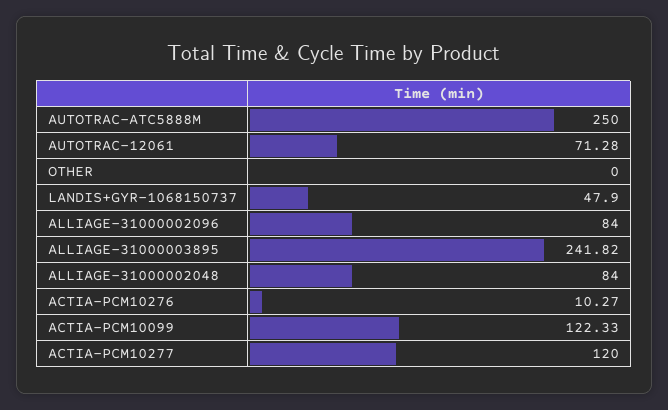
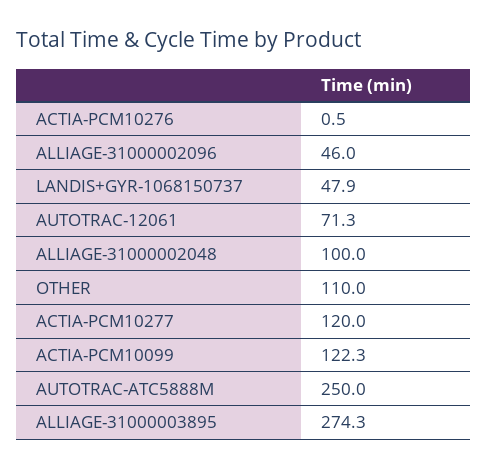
OTHER: 0 -> 110
ALLIAGE-31000002096: 84 -> 46
ALLIAGE-31000003895: 241.82 -> 274.3
ALLIAGE-31000002048: 84 -> 100
ACTIA-PCM10276: 10.27 -> 0.5

